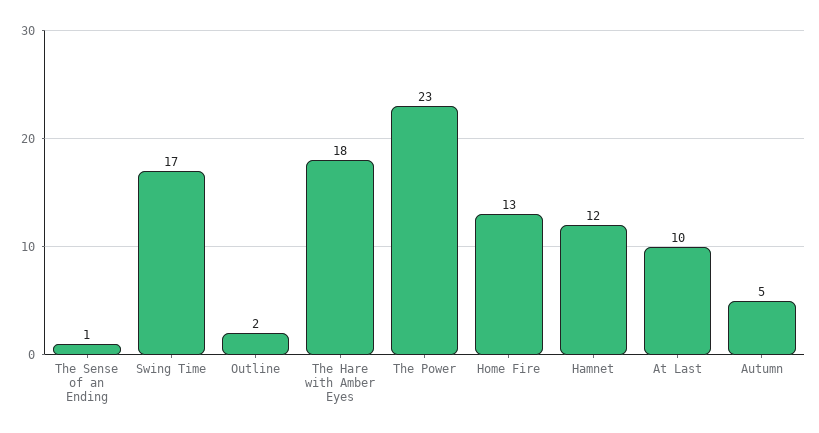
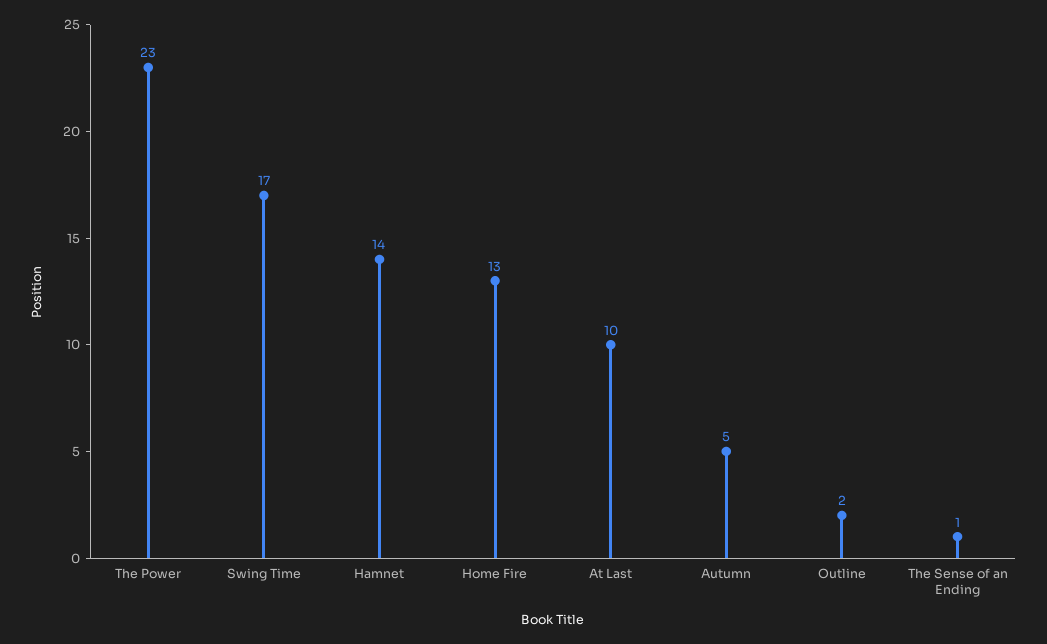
The Hare with Amber Eyes: 18 -> none
Hamnet: 12 -> 14

